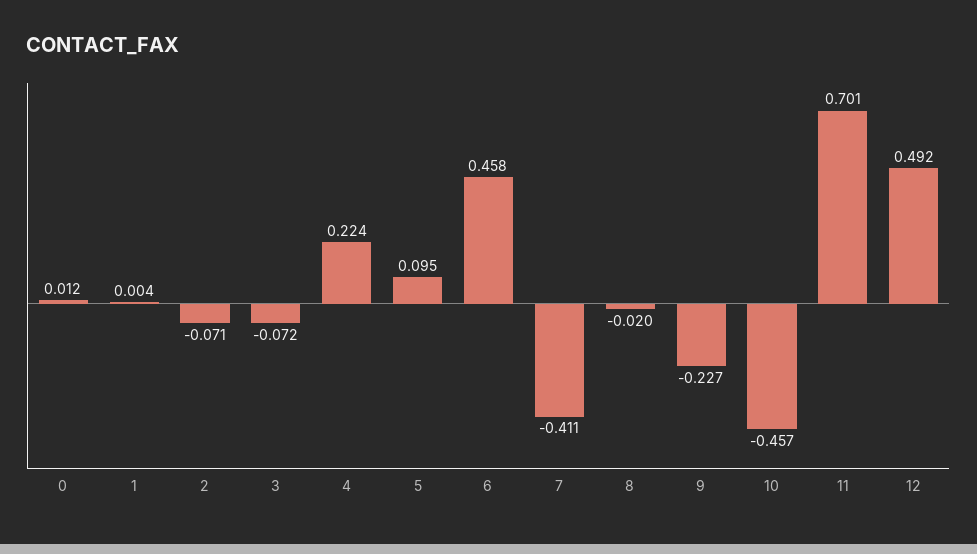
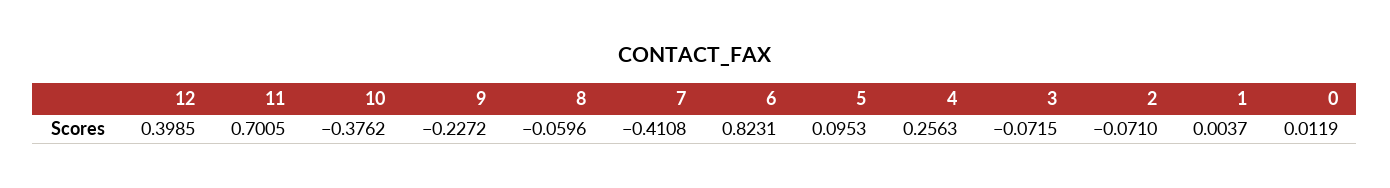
4: 0.224 -> 0.2563
6: 0.458 -> 0.8231
8: -0.02 -> -0.0596
10: -0.457 -> -0.3762
12: 0.492 -> 0.3985

